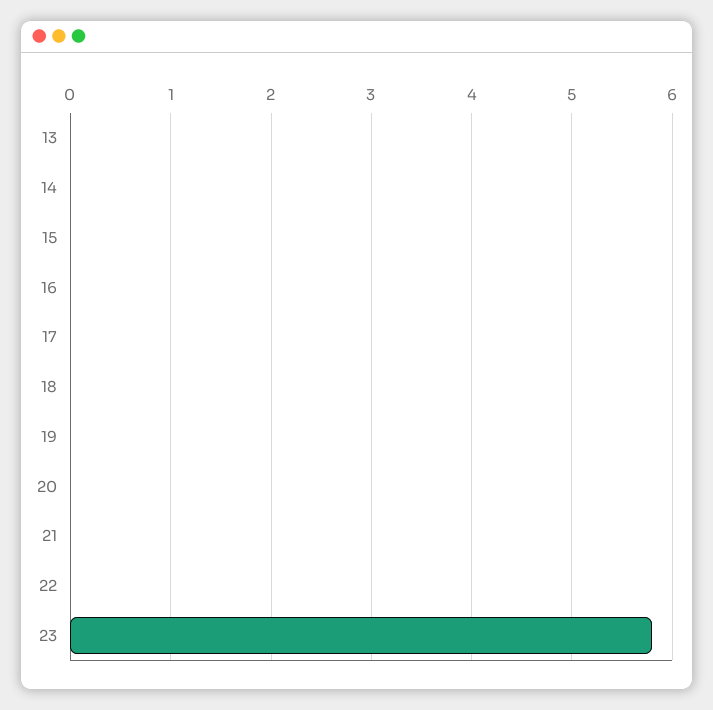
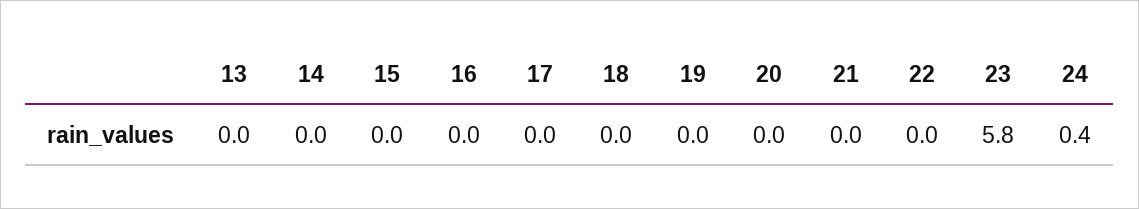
24: none -> 0.4

